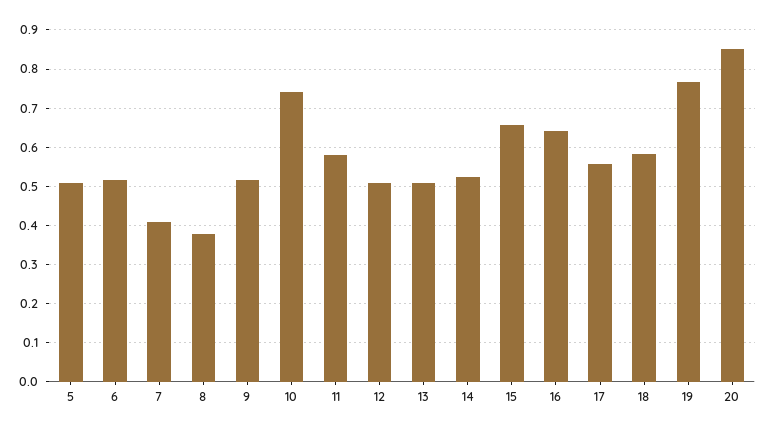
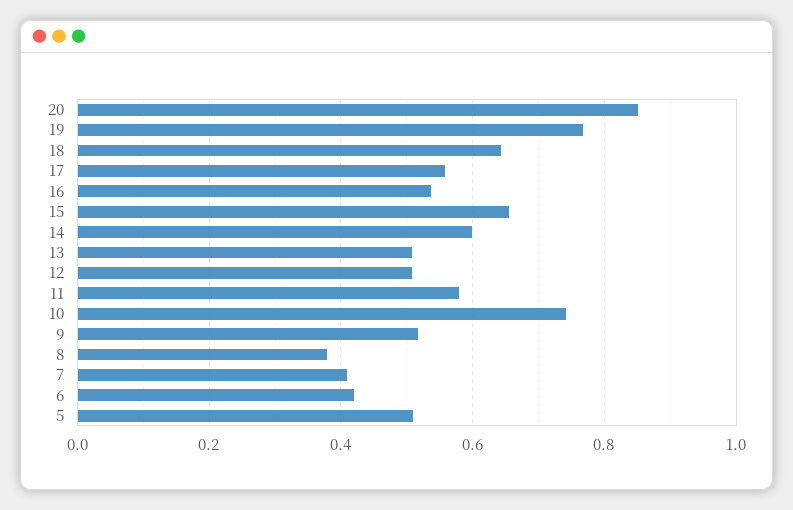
6: 0.52 -> 0.42
14: 0.52 -> 0.6
16: 0.64 -> 0.54
18: 0.58 -> 0.64

